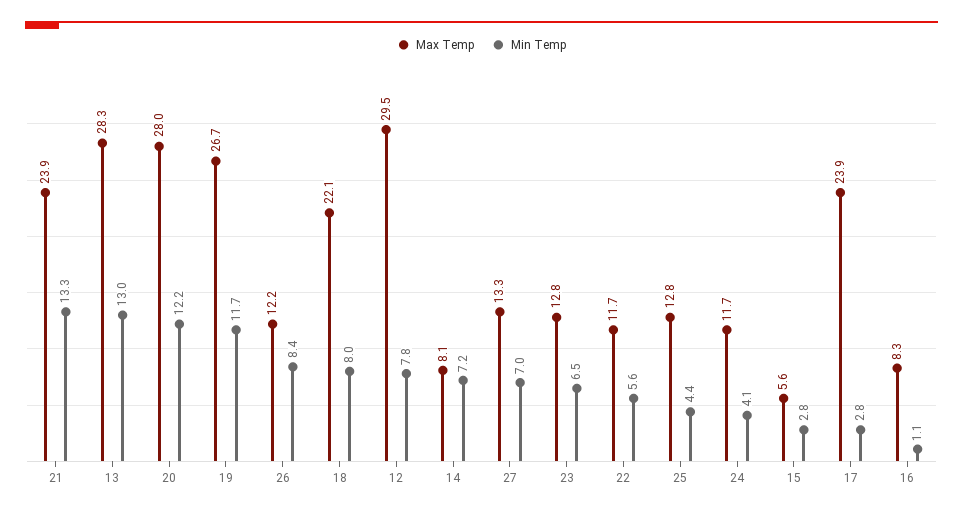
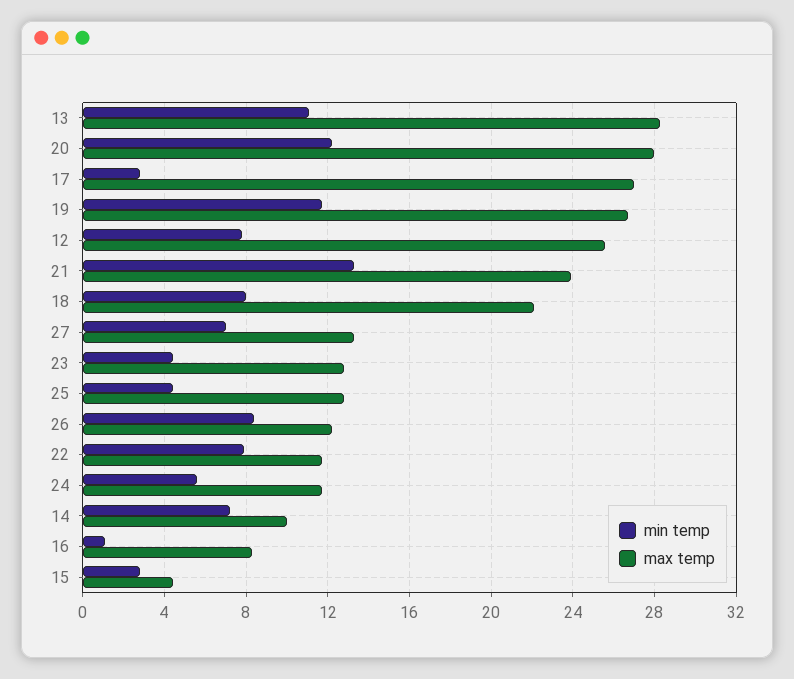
Min Temp, 13: 13 -> 11
Max Temp, 12: 29.5 -> 25.5
Max Temp, 14: 8.1 -> 10
Min Temp, 23: 6.5 -> 4.5
Min Temp, 22: 5.6 -> 8
Min Temp, 24: 4.1 -> 5.5
Max Temp, 15: 5.6 -> 4.5
Max Temp, 17: 23.9 -> 27

